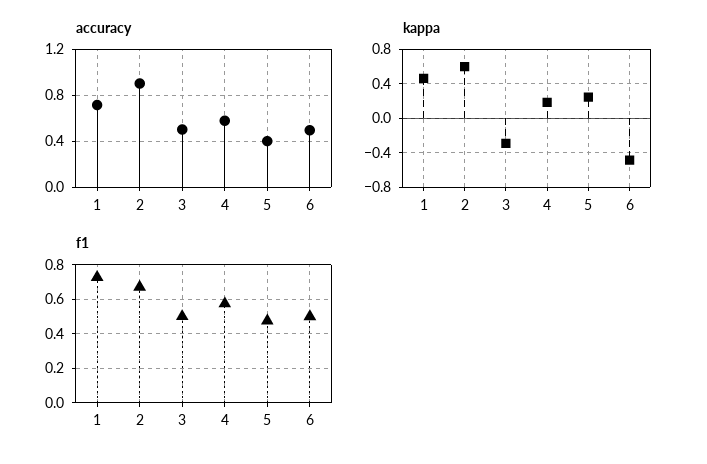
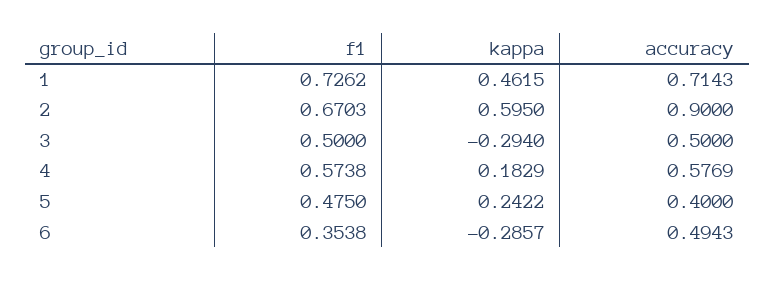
kappa, 6: -0.5 -> -0.2857
f1, 6: 0.5 -> 0.3538

